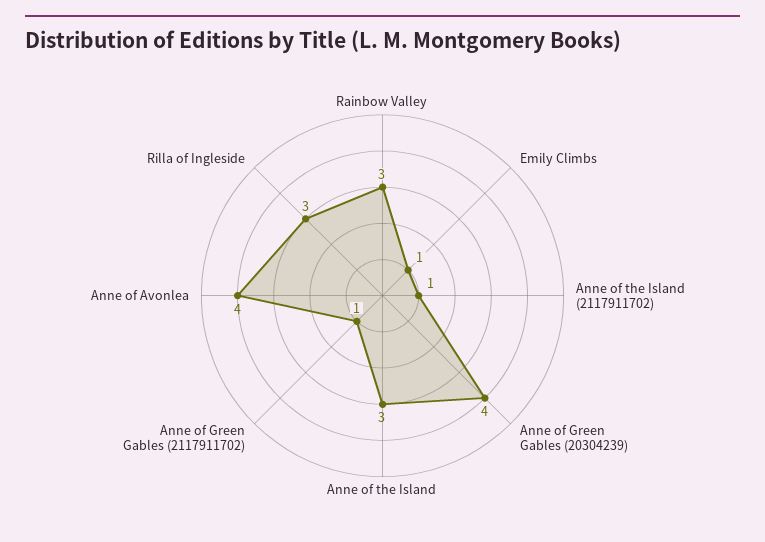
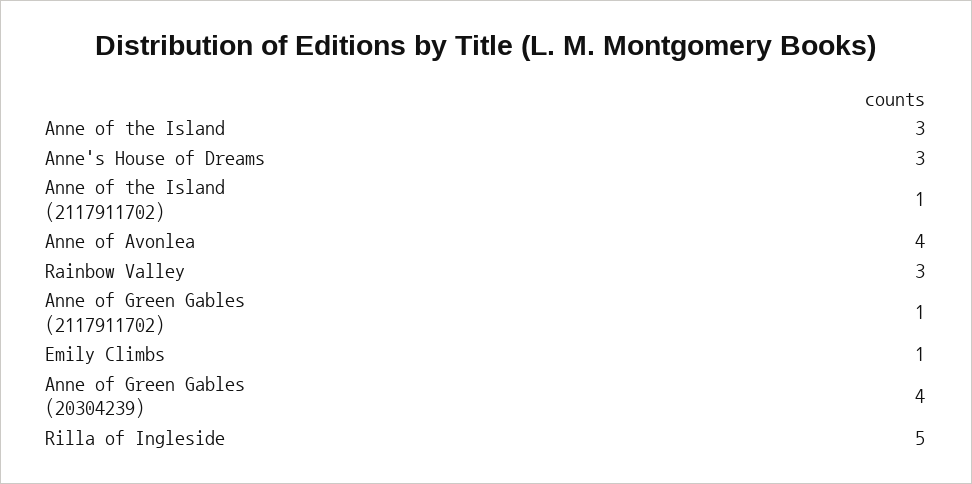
Rilla of Ingleside: 3 -> 5
Anne's House of Dreams: none -> 3

